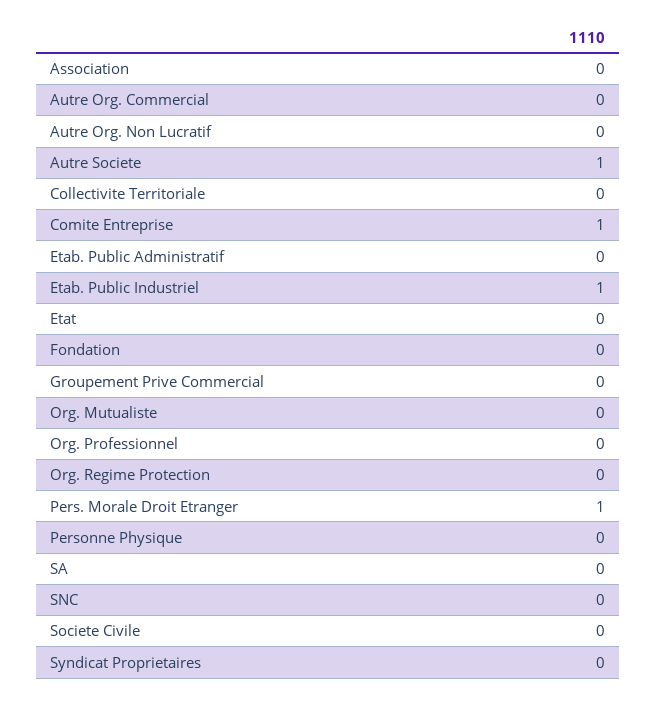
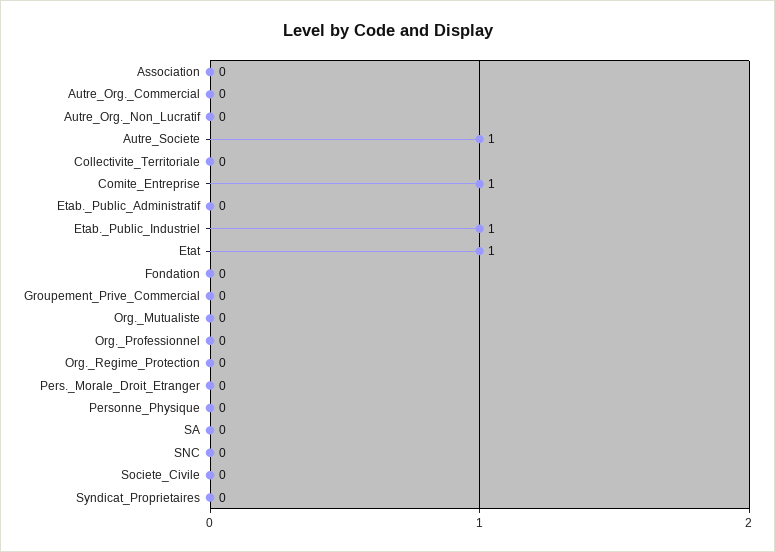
Etat: 0 -> 1
Pers. Morale Droit Etranger: 1 -> 0

